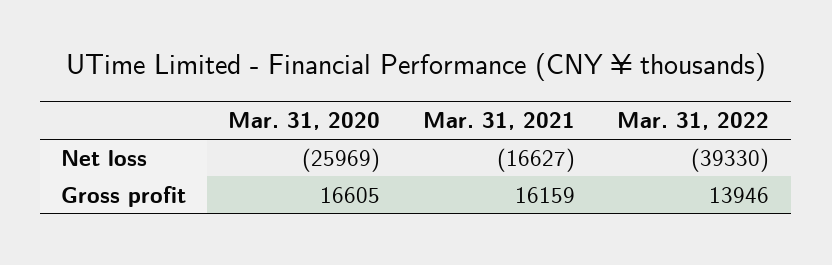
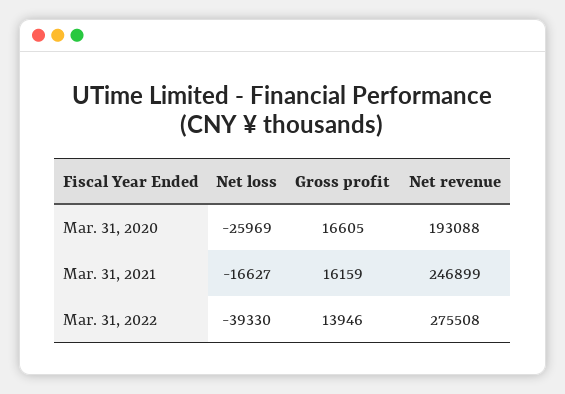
Mar. 31, 2020, Net revenue: none -> 193088
Mar. 31, 2021, Net revenue: none -> 246899
Mar. 31, 2022, Net revenue: none -> 275508

